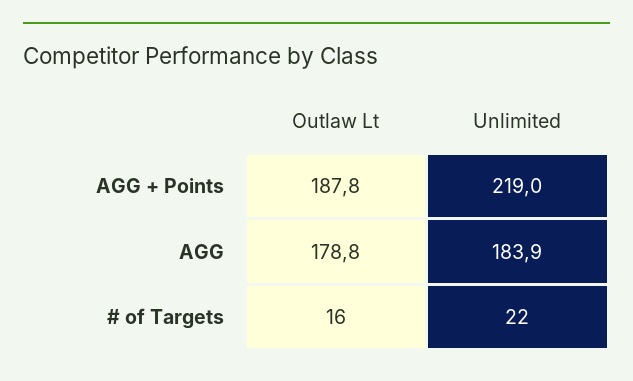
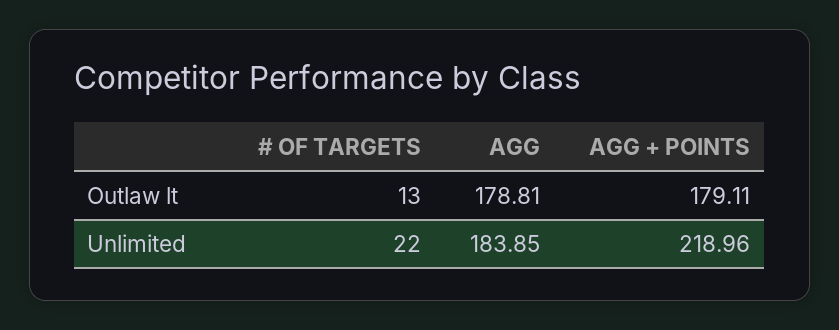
Outlaw Lt, AGG + Points: 187.8 -> 179.11
Outlaw Lt, # of Targets: 16 -> 13

